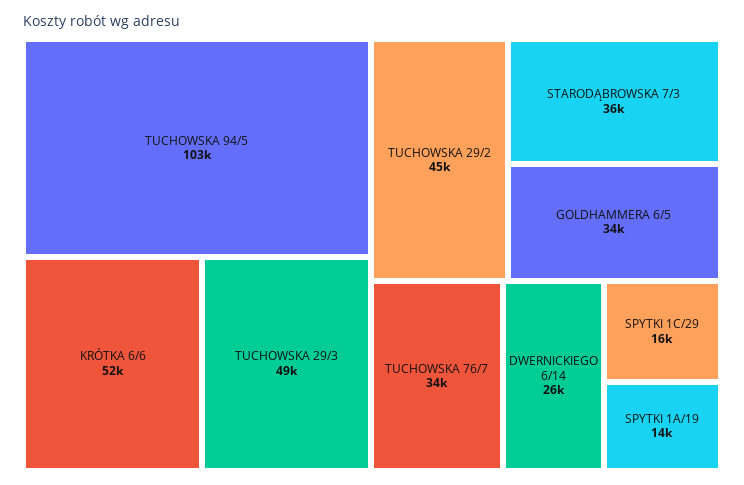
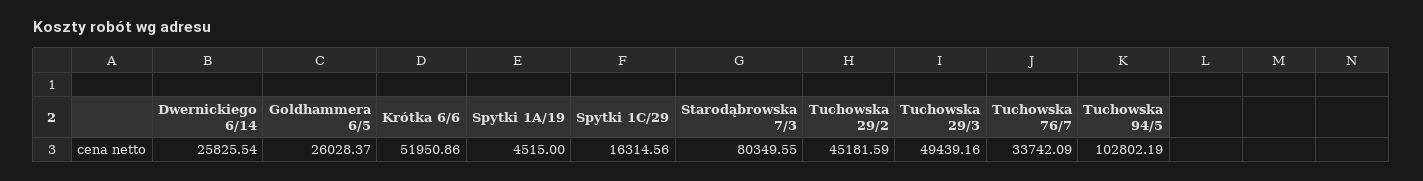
STARODĄBROWSKA 7/3: 36000 -> 80349.55
GOLDHAMMERA 6/5: 34000 -> 26028.37
SPYTKI 1A/19: 14000 -> 4515

